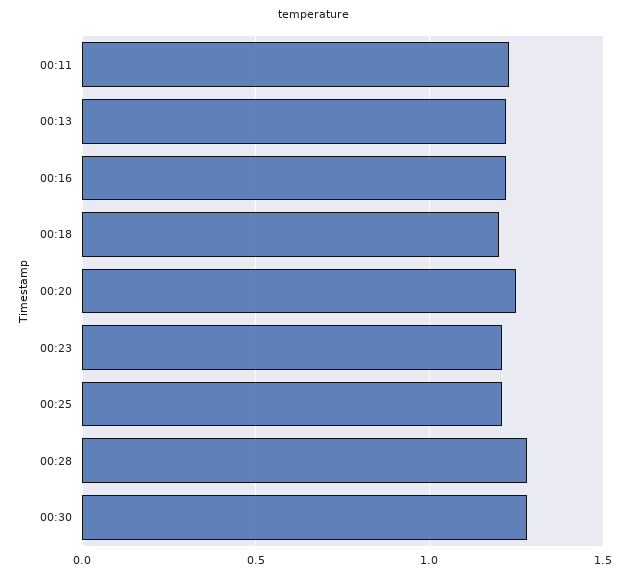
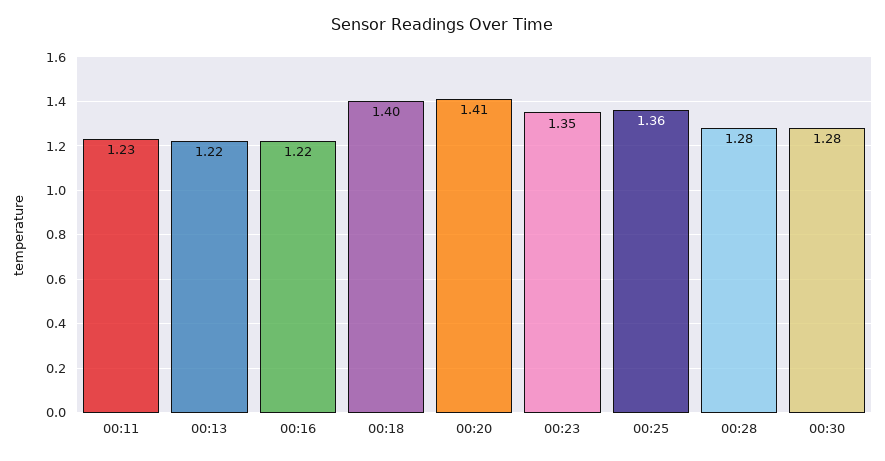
00:18: 1.2 -> 1.4
00:20: 1.25 -> 1.41
00:23: 1.2 -> 1.35
00:25: 1.2 -> 1.36

